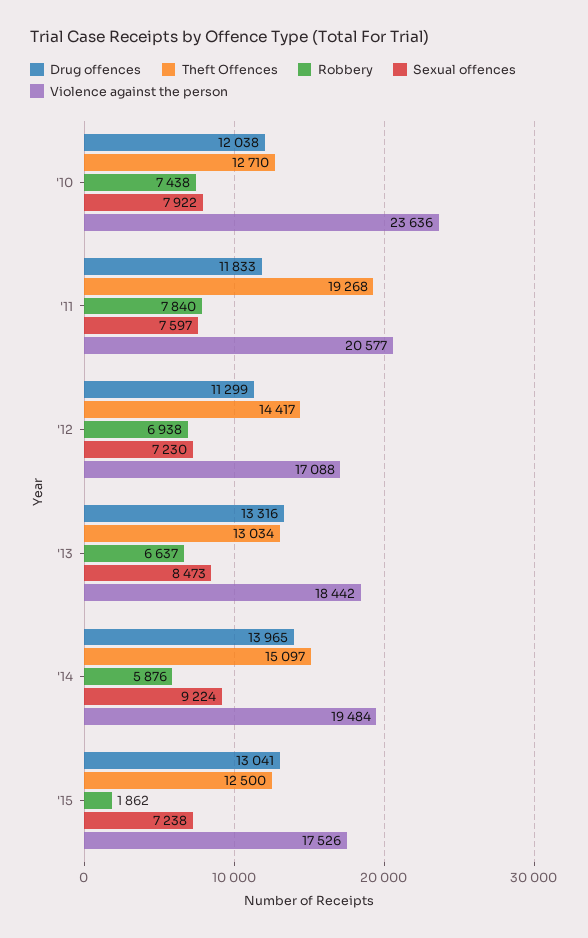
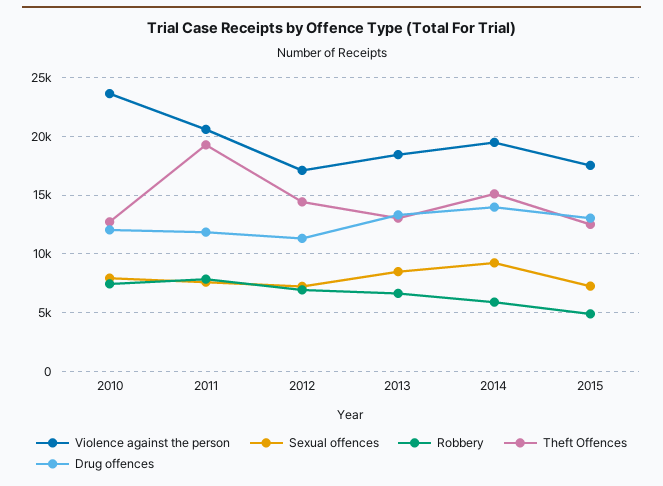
Robbery, '15: 1862 -> 5000

